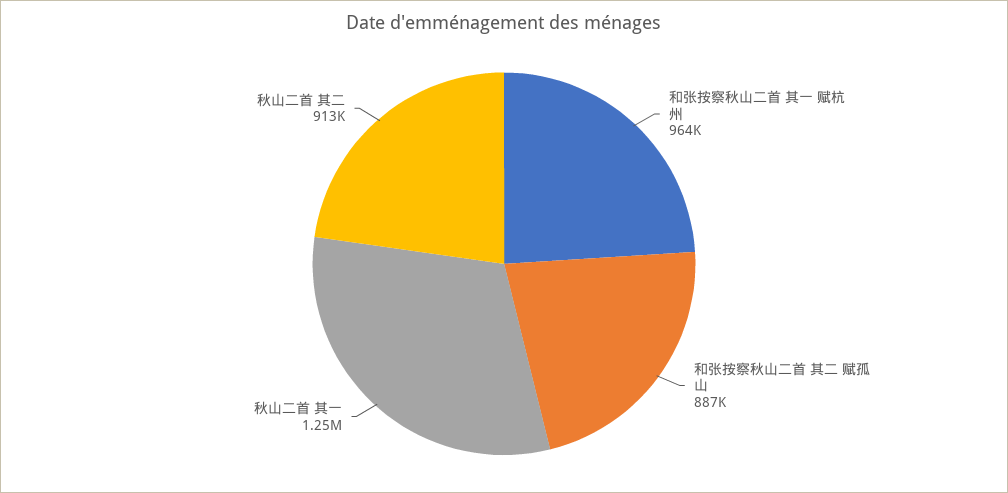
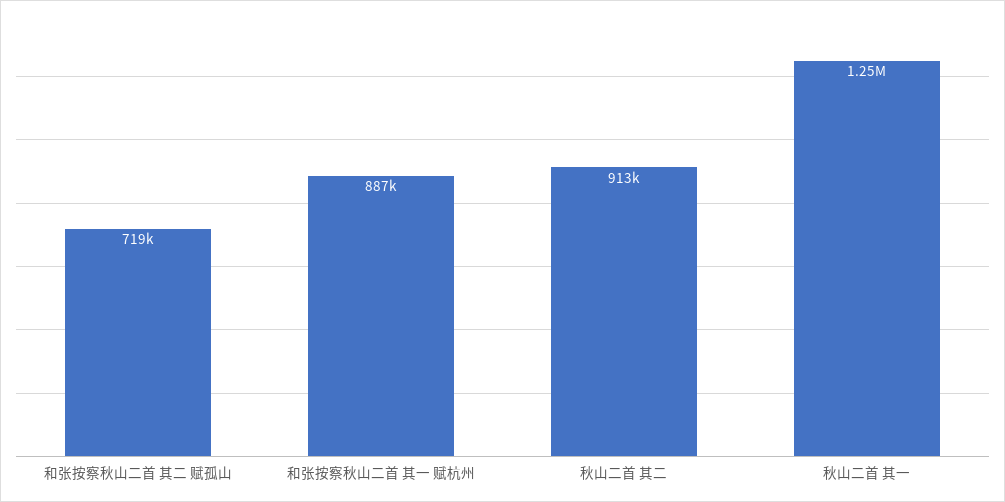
和张按察秋山二首 其一 赋杭州: 964000 -> 887000
和张按察秋山二首 其二 赋孤山: 887000 -> 719000

